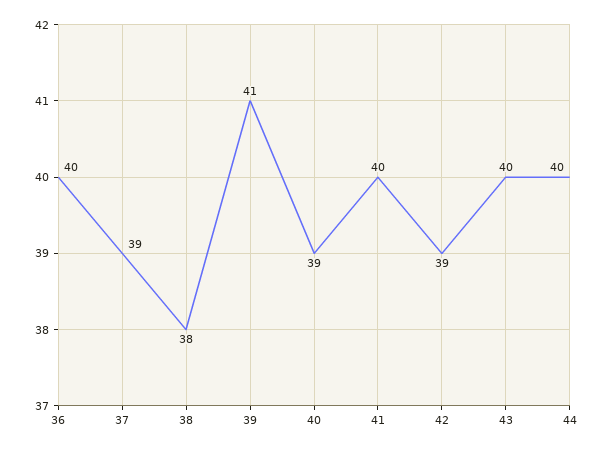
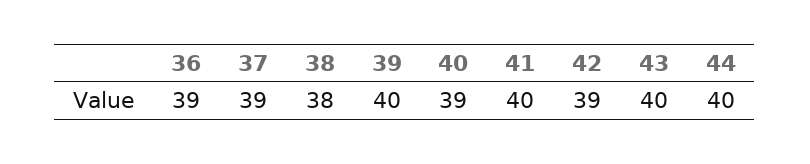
36: 40 -> 39
39: 41 -> 40

